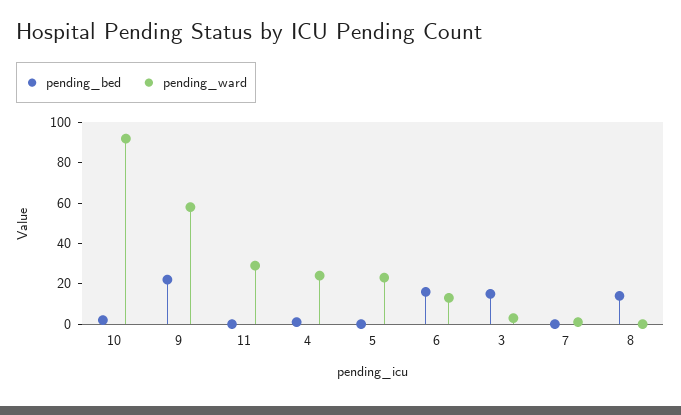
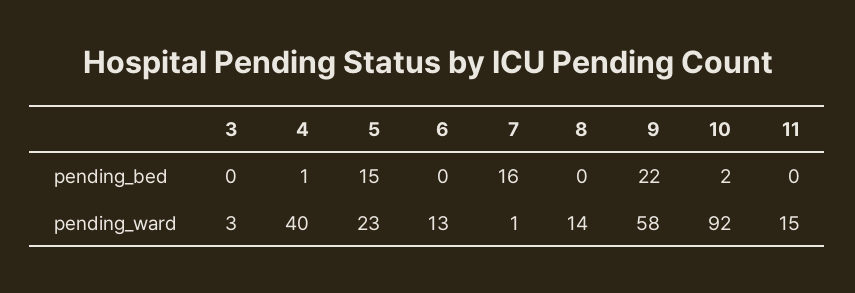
pending_ward, 11: 30 -> 15
pending_ward, 4: 25 -> 40
pending_bed, 5: 0 -> 15
pending_bed, 6: 15 -> 0
pending_bed, 3: 15 -> 0
pending_bed, 7: 0 -> 16
pending_bed, 8: 15 -> 0
pending_ward, 8: 0 -> 14

